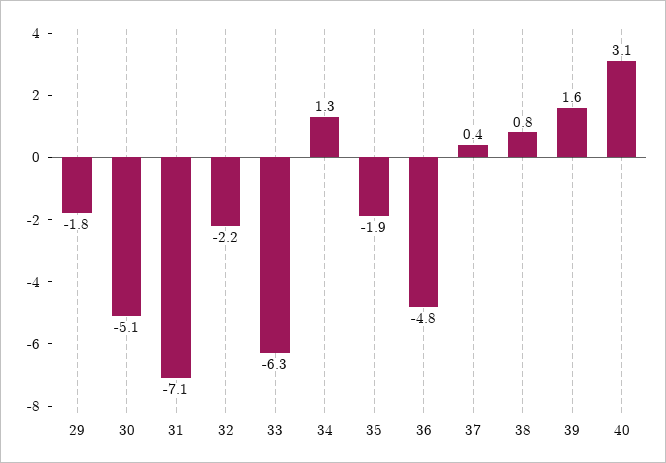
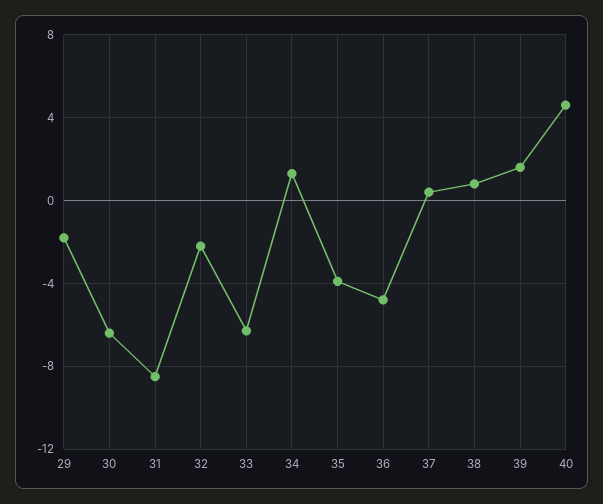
30: -5.1 -> -6.5
31: -7.1 -> -8.5
35: -1.9 -> -4
40: 3.1 -> 4.5

